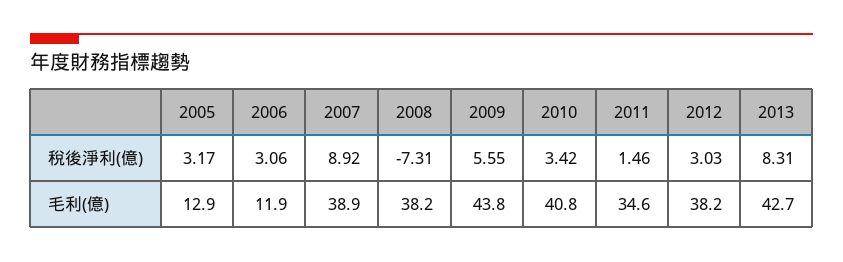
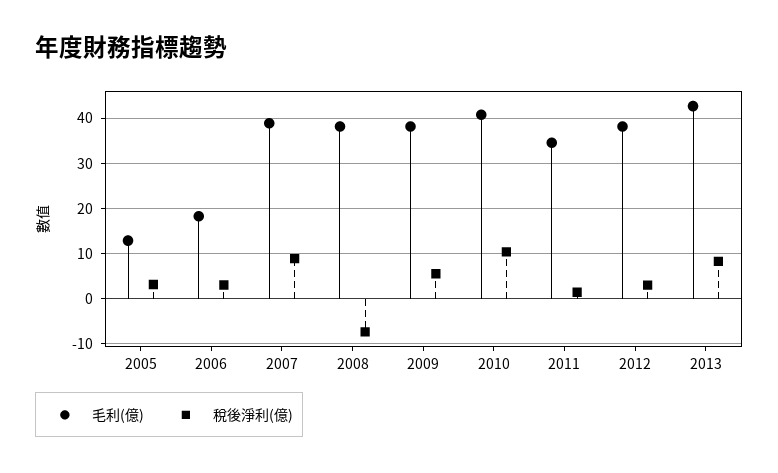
稅後淨利(億), 2010: 3.42 -> 10
毛利(億), 2006: 11.9 -> 18
毛利(億), 2009: 43.8 -> 38

